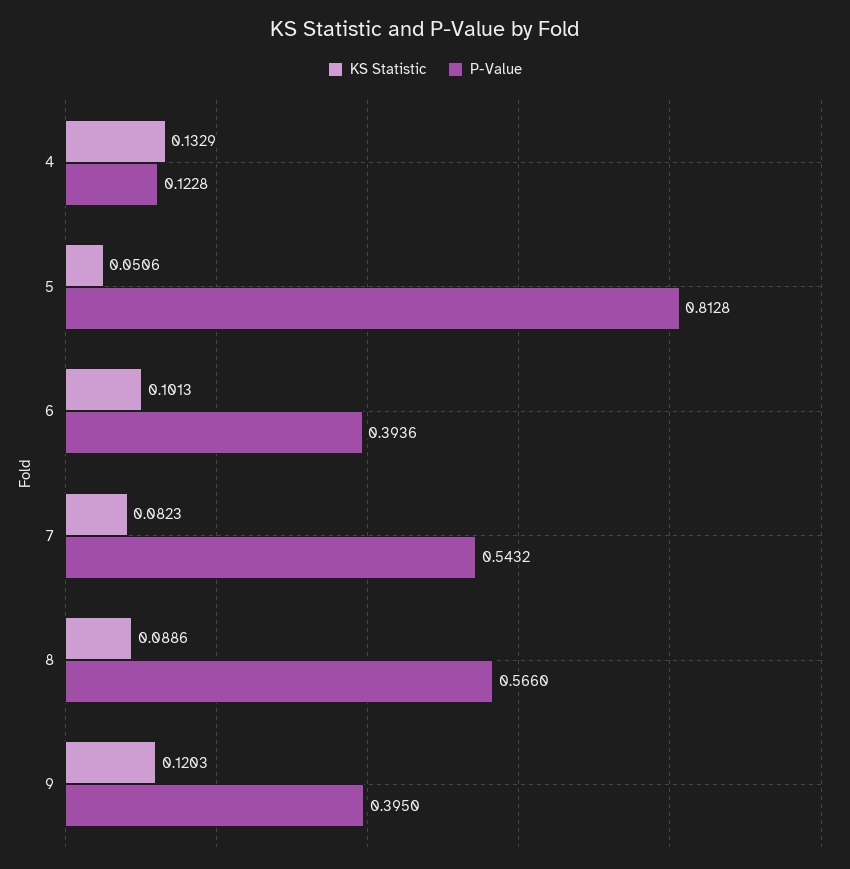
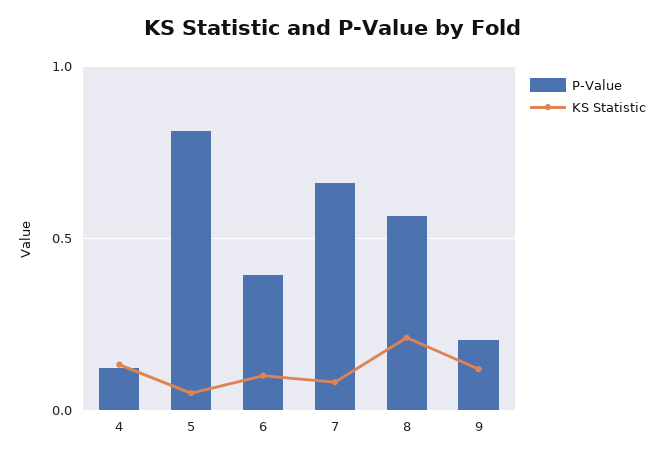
P-Value, 7: 0.5432 -> 0.65
KS Statistic, 8: 0.0886 -> 0.2
P-Value, 9: 0.395 -> 0.2

